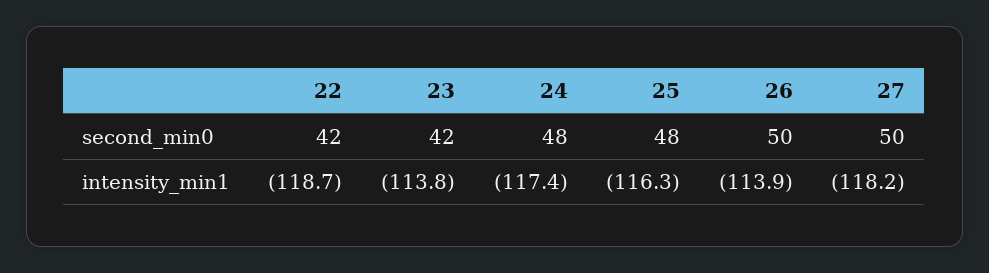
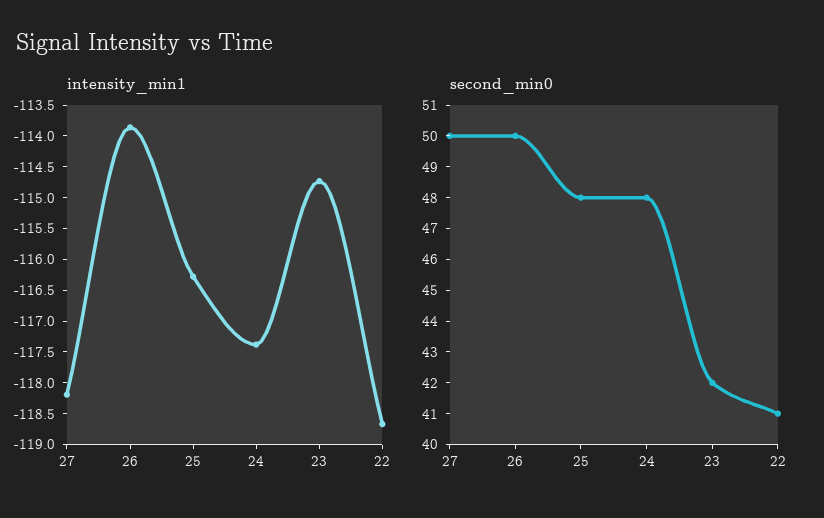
second_min0, 22: 42 -> 41
intensity_min1, 23: -113.8 -> -114.75

